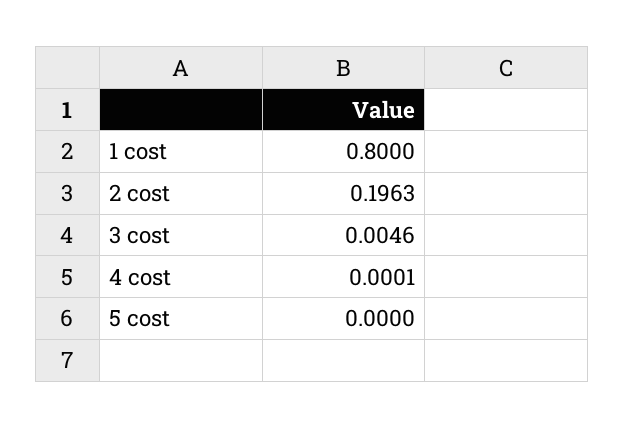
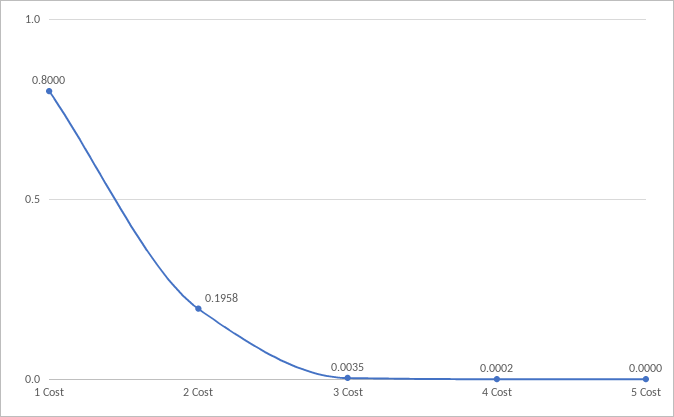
2 cost: 0.1963 -> 0.1958
3 cost: 0.0046 -> 0.0035
4 cost: 0.0001 -> 0.0002

